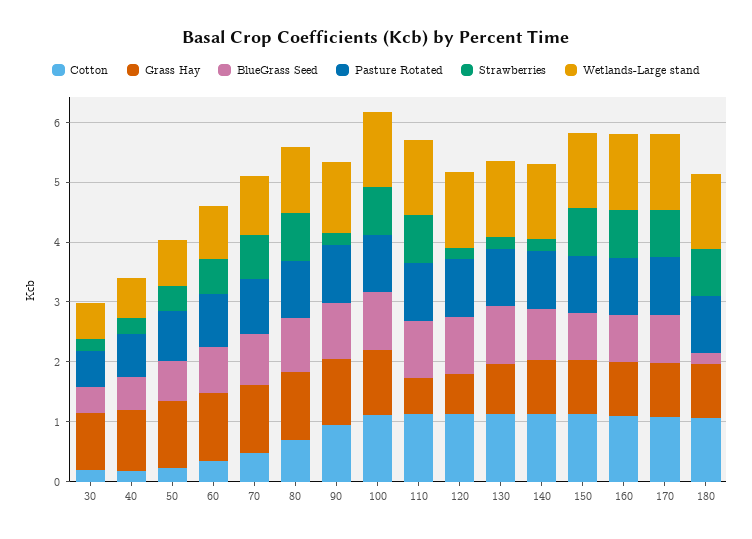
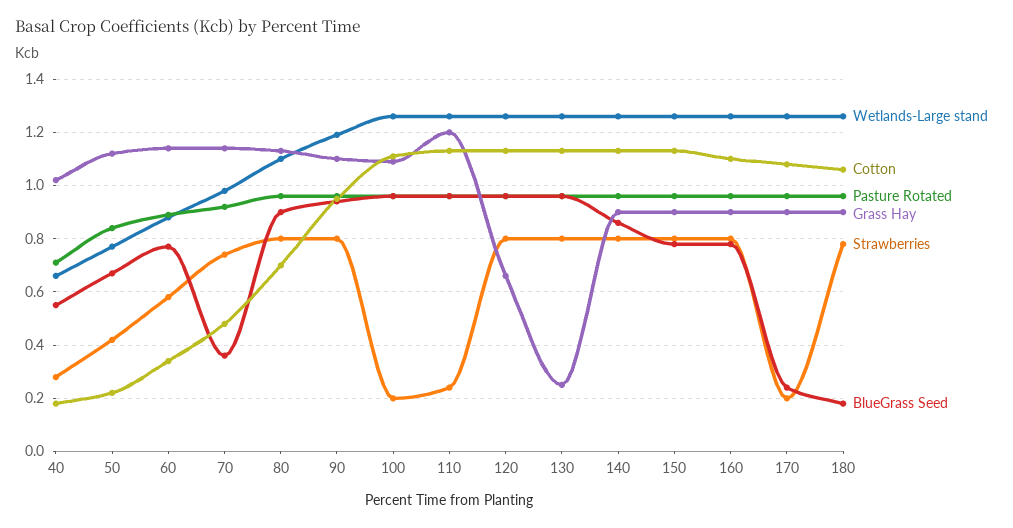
Cotton, 30: 0.2 -> none
Grass Hay, 30: 1 -> none
BlueGrass Seed, 30: 0.4 -> none
Pasture Rotated, 30: 0.6 -> none
Strawberries, 30: 0.2 -> none
Wetlands-Large stand, 30: 0.6 -> none
BlueGrass Seed, 70: 0.8 -> 0.35
Strawberries, 90: 0.2 -> 0.8
Strawberries, 100: 0.8 -> 0.2
Grass Hay, 110: 0.6 -> 1.2
Strawberries, 110: 0.8 -> 0.25
Strawberries, 120: 0.2 -> 0.8
Grass Hay, 130: 0.8 -> 0.25
Strawberries, 130: 0.2 -> 0.8
Strawberries, 140: 0.2 -> 0.8
BlueGrass Seed, 170: 0.8 -> 0.25
Strawberries, 170: 0.8 -> 0.2

